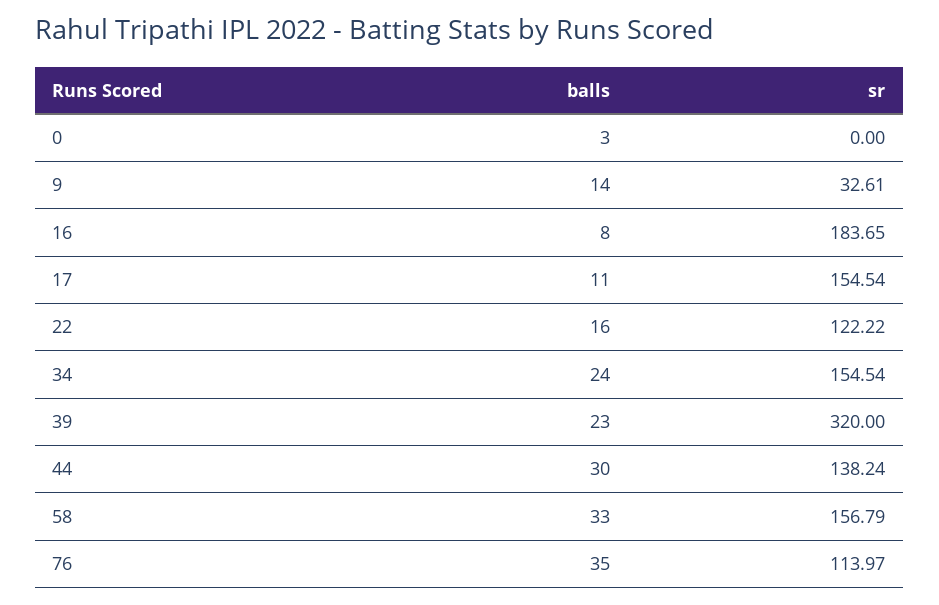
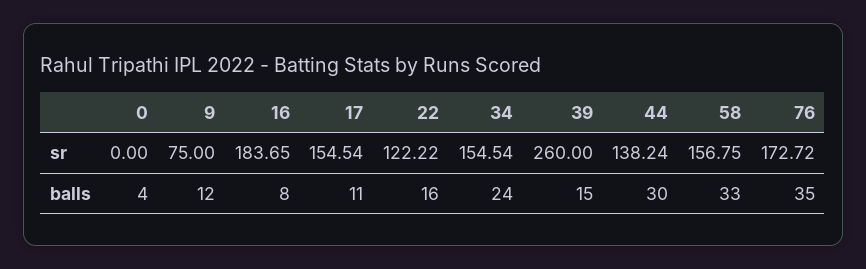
balls, 0: 3 -> 4
balls, 9: 14 -> 12
sr, 9: 32.61 -> 75
balls, 39: 23 -> 15
sr, 39: 320 -> 260
sr, 58: 156.79 -> 156.75
sr, 76: 113.97 -> 172.72

